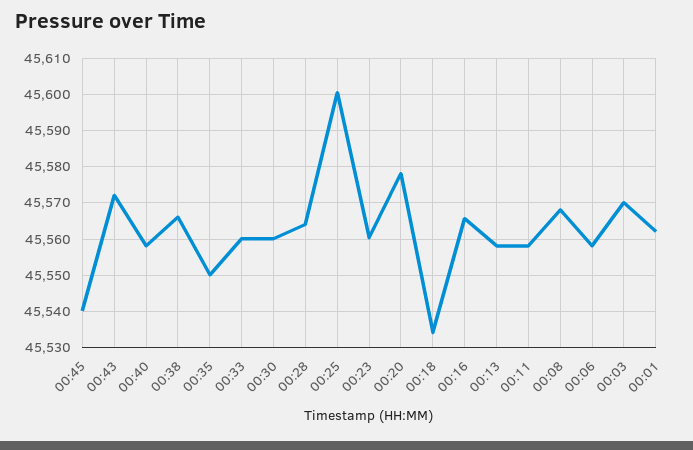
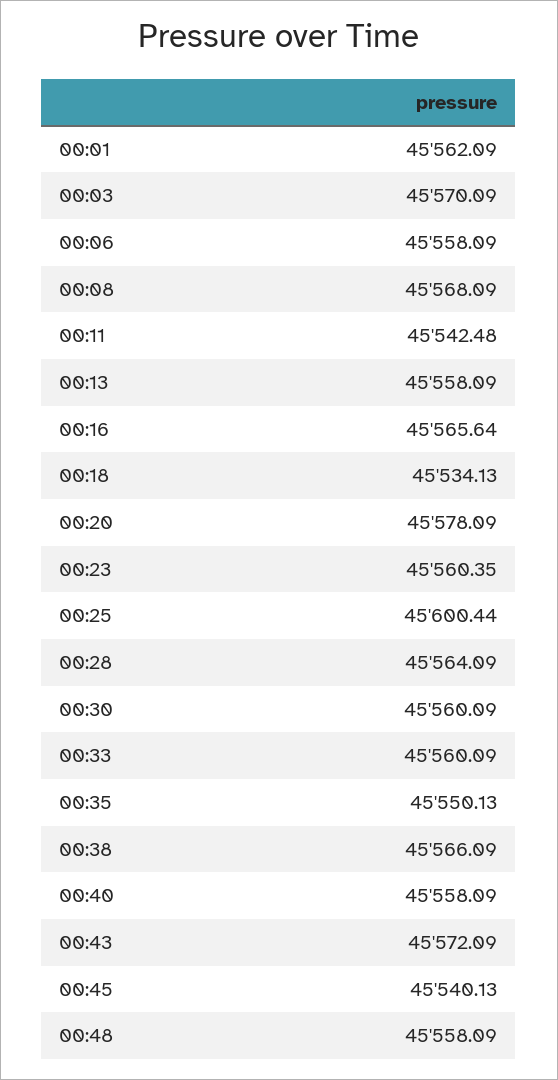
00:11: 45558 -> 45542.48
00:48: none -> 45558.09

